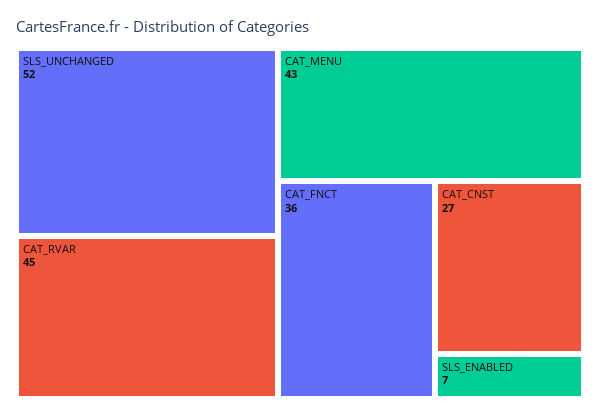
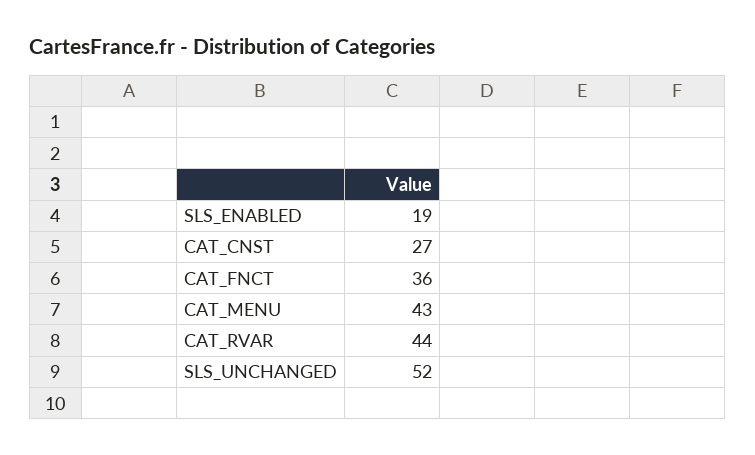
CAT_RVAR: 45 -> 44
SLS_ENABLED: 7 -> 19

